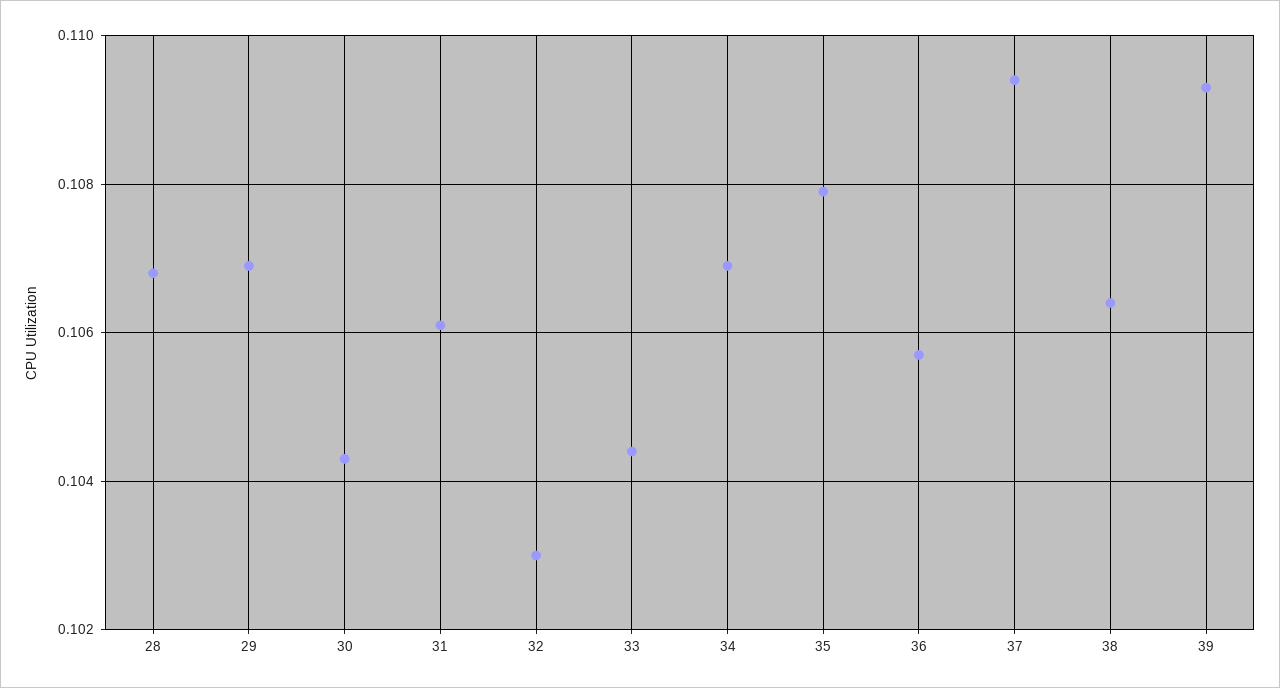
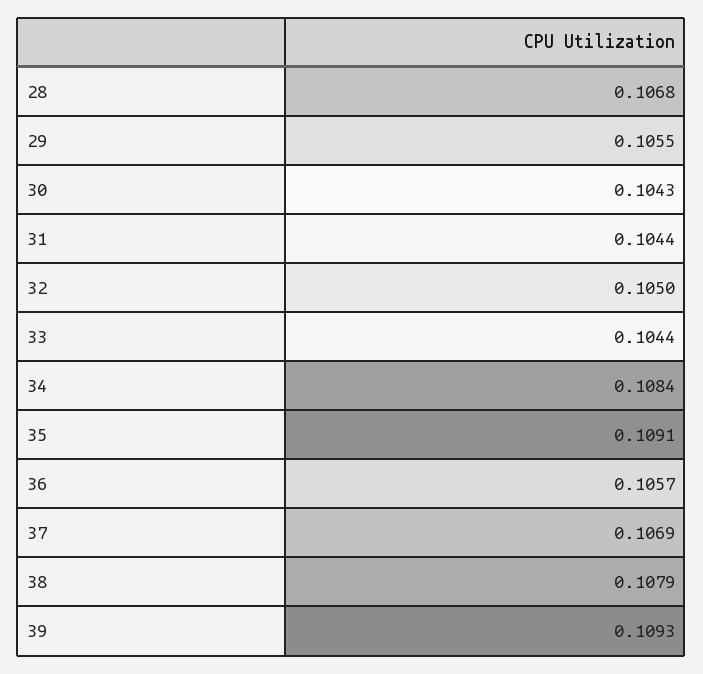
29: 0.107 -> 0.1055
31: 0.106 -> 0.1044
32: 0.103 -> 0.105
34: 0.107 -> 0.1084
35: 0.108 -> 0.1091
37: 0.1095 -> 0.1069
38: 0.1065 -> 0.1079

